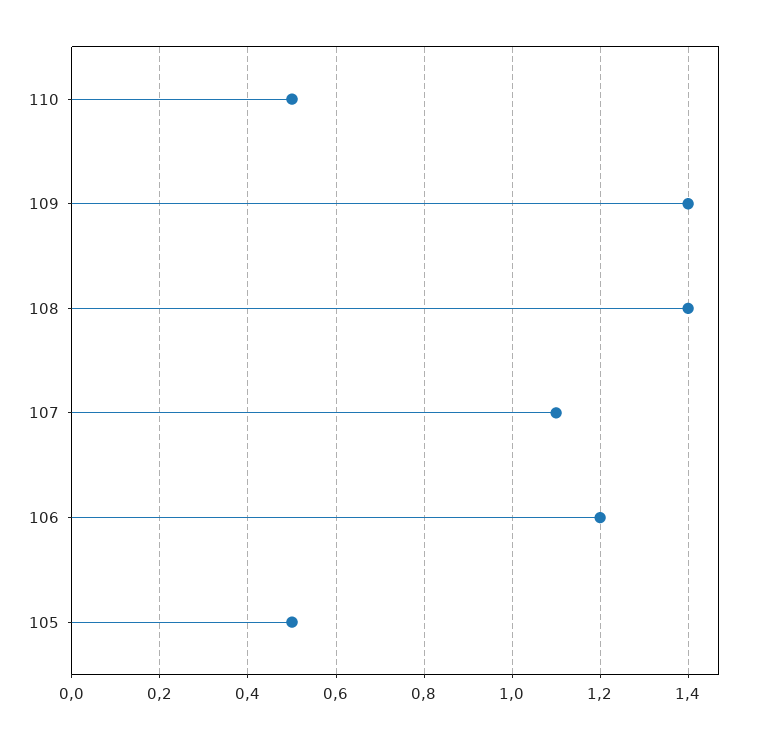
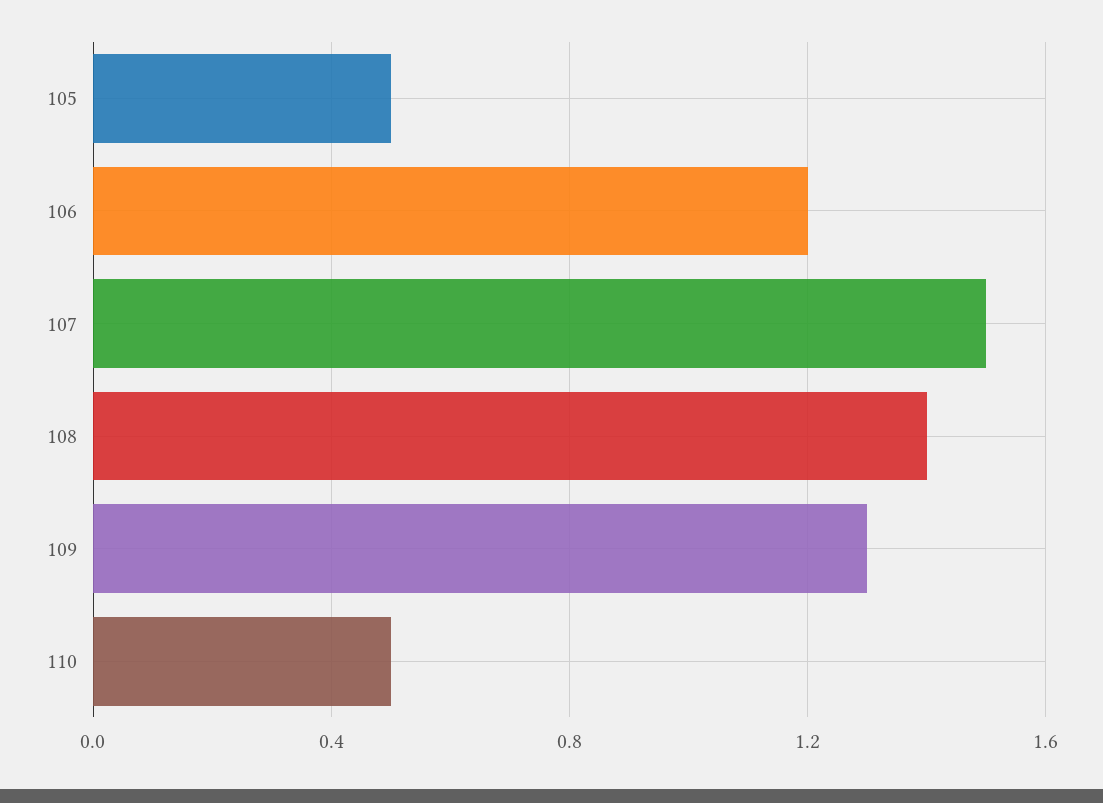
109: 1.4 -> 1.3
107: 1.1 -> 1.5

